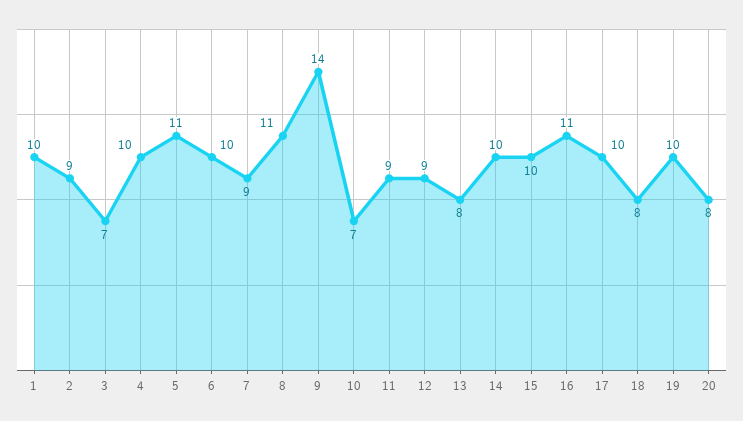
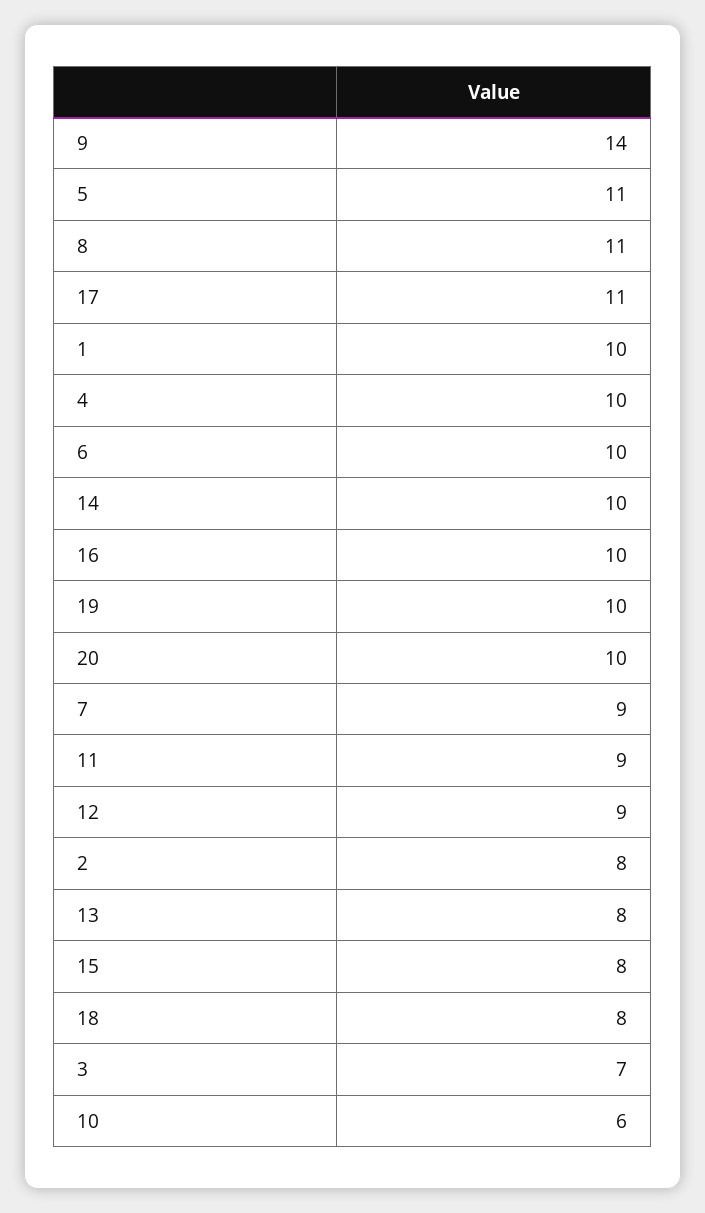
2: 9 -> 8
10: 7 -> 6
15: 10 -> 8
16: 11 -> 10
17: 10 -> 11
20: 8 -> 10

